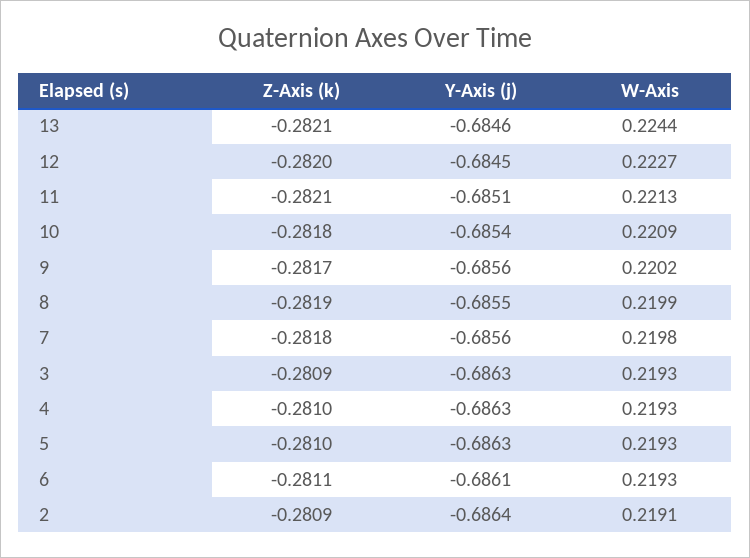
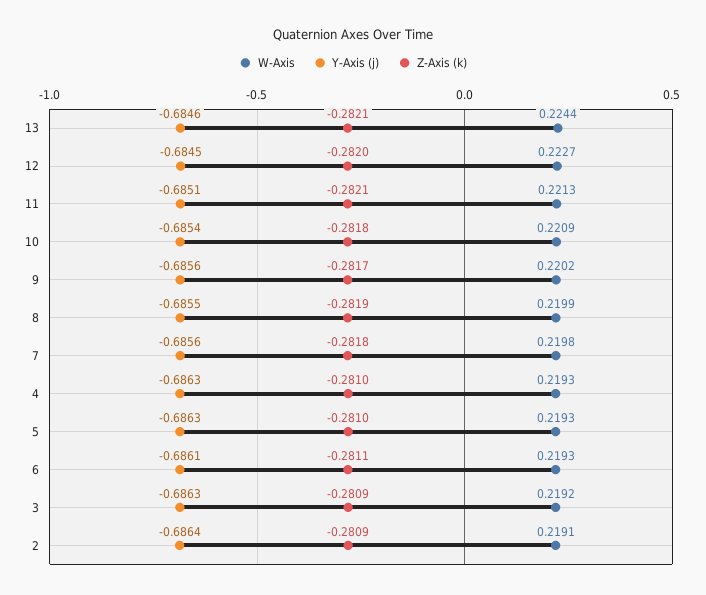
W-Axis, 3: 0.2193 -> 0.2192

